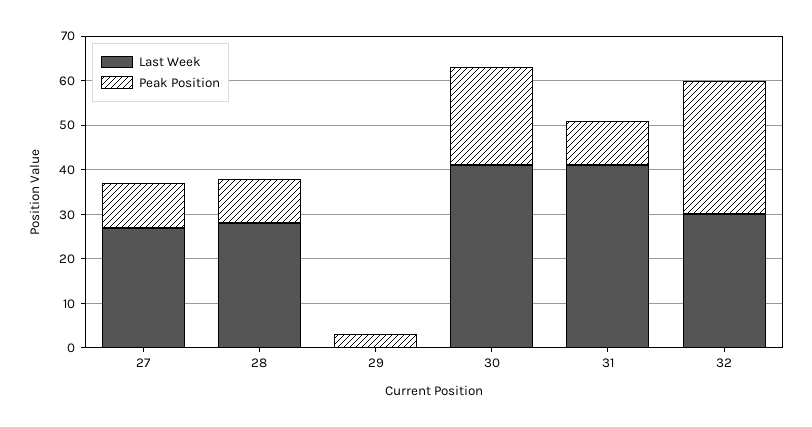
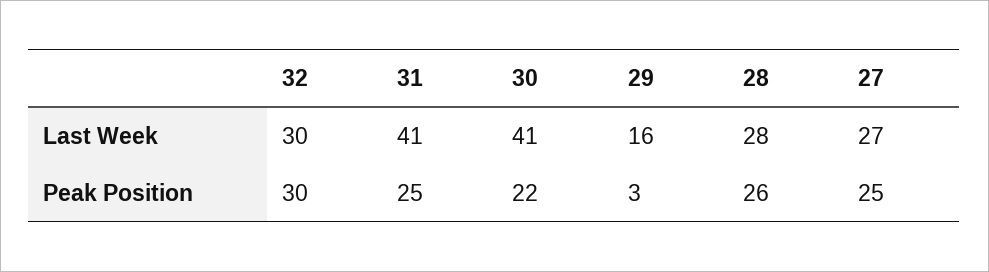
Peak Position, 27: 10 -> 25
Peak Position, 28: 10 -> 26
Last Week, 29: 0 -> 16
Peak Position, 31: 10 -> 25

